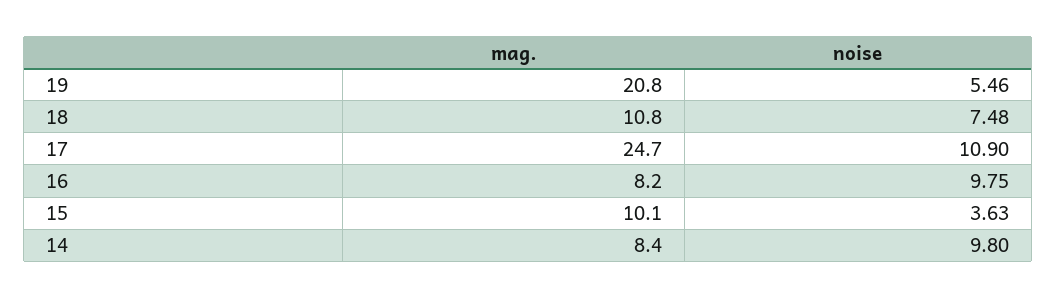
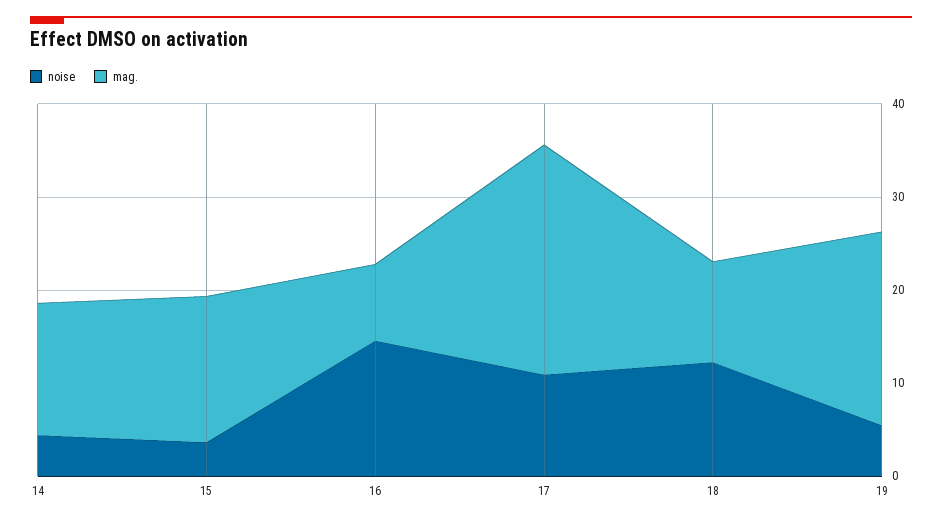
noise, 18: 7.48 -> 12
noise, 16: 9.75 -> 14
mag., 15: 10.1 -> 16
mag., 14: 8.4 -> 14
noise, 14: 9.8 -> 4

